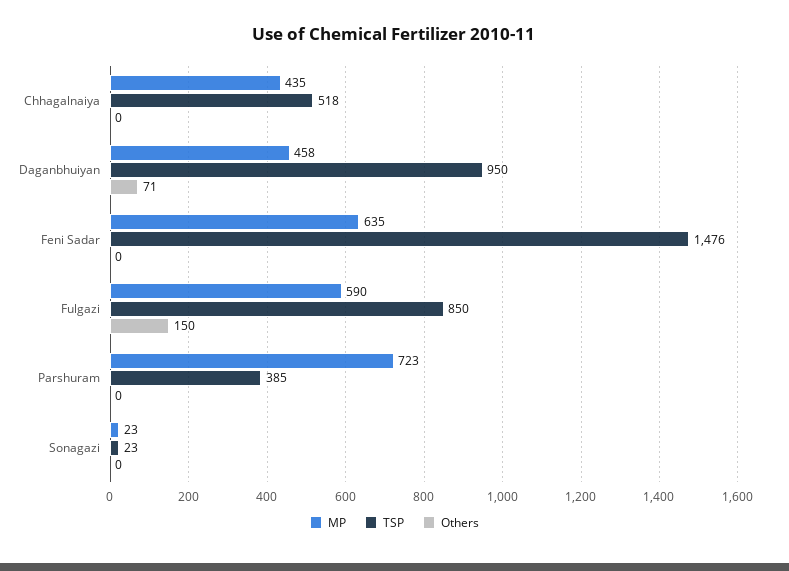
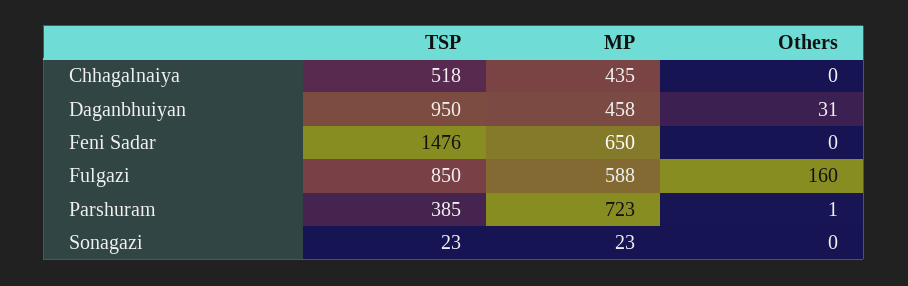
Others, Daganbhuiyan: 71 -> 31
MP, Feni Sadar: 635 -> 650
MP, Fulgazi: 590 -> 588
Others, Fulgazi: 150 -> 160
Others, Parshuram: 0 -> 1

